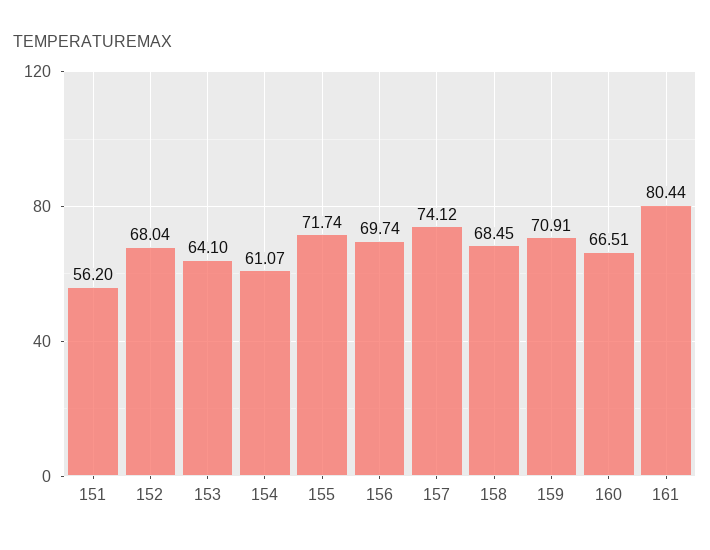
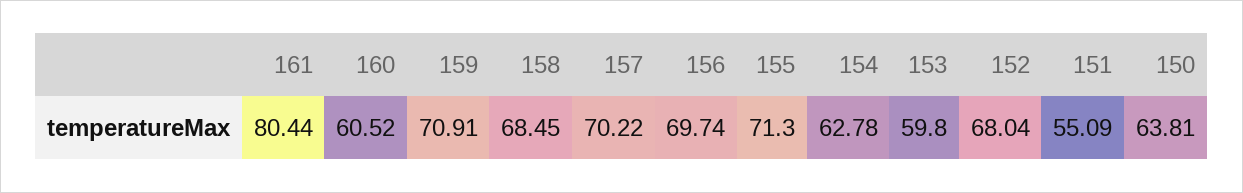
151: 56.2 -> 55.09
153: 64.1 -> 59.8
154: 61.07 -> 62.78
155: 71.74 -> 71.3
157: 74.12 -> 70.22
160: 66.51 -> 60.52
150: none -> 63.81

